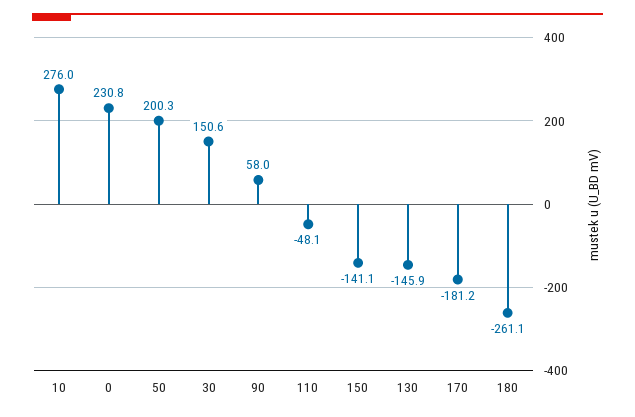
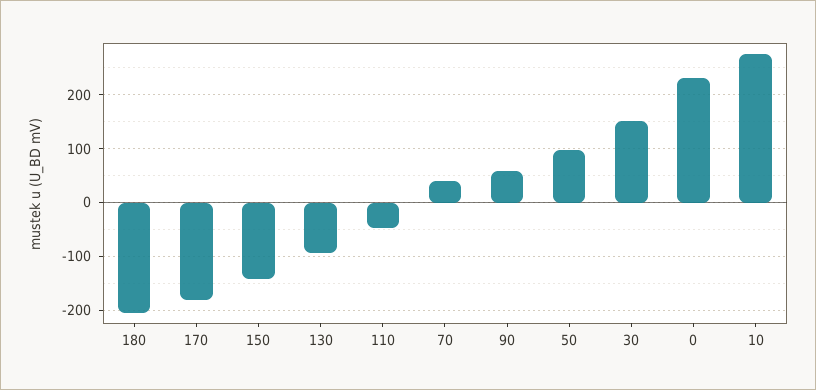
50: 200.3 -> 100
130: -145.9 -> -100
180: -261.1 -> -200
70: none -> 40

